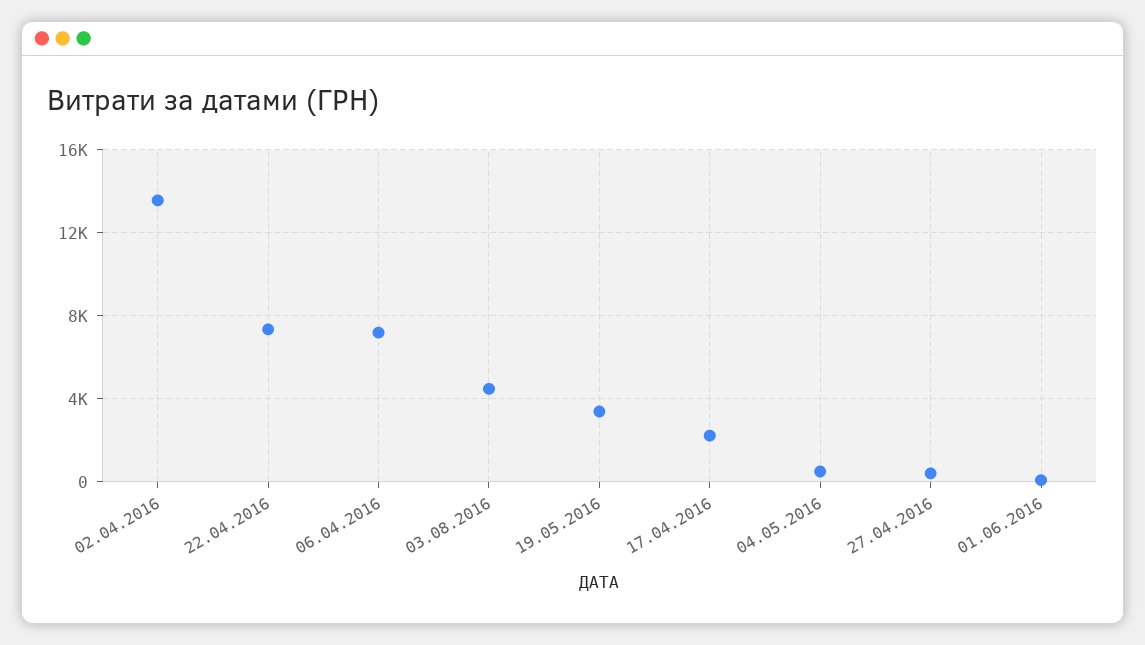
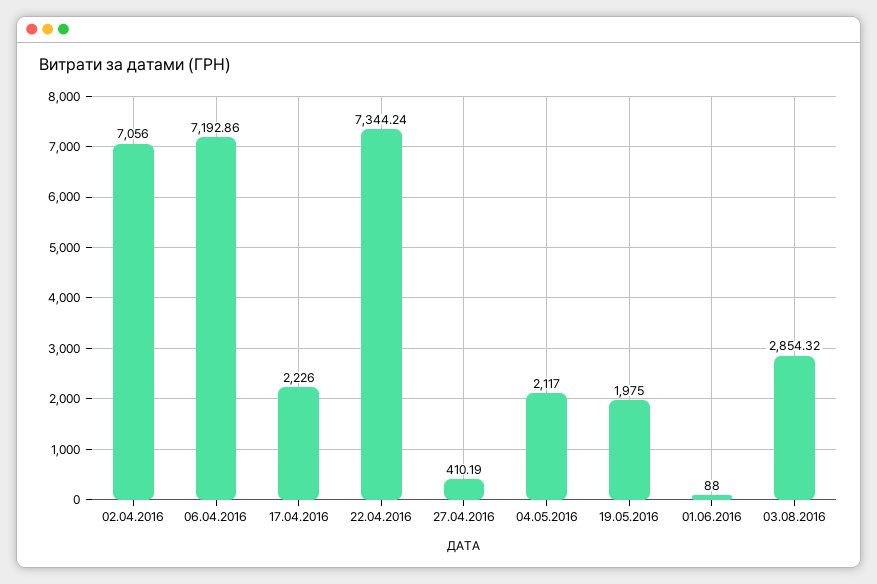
02.04.2016: 13500 -> 7056
03.08.2016: 4500 -> 2854.32
19.05.2016: 3500 -> 1975
04.05.2016: 500 -> 2117

